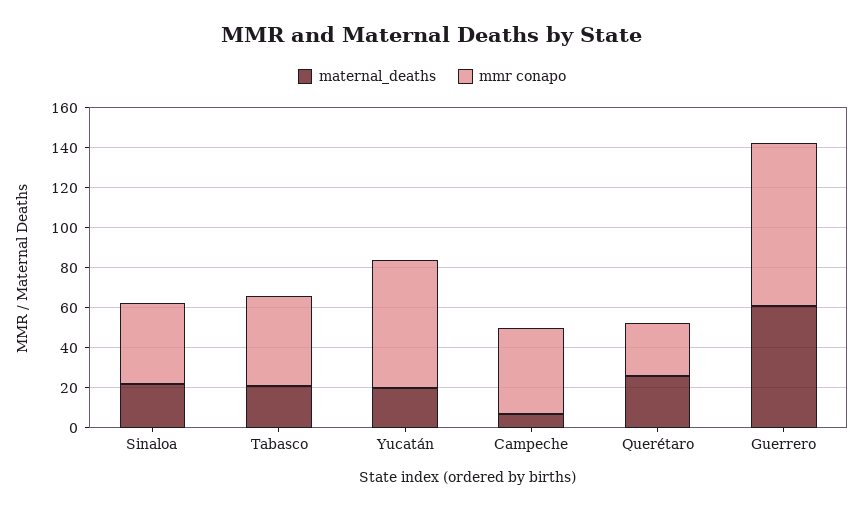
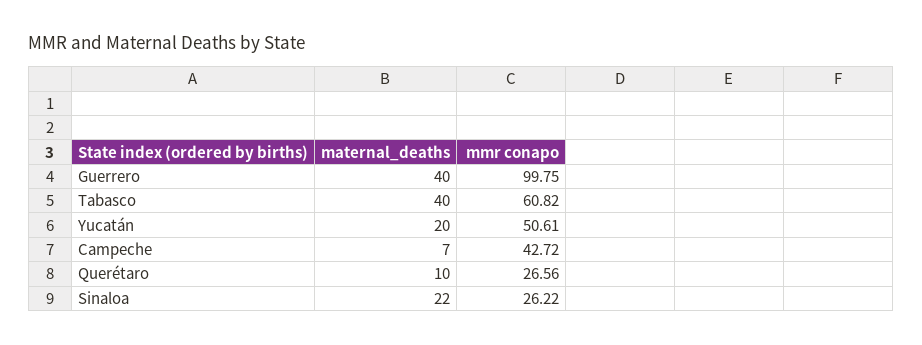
mmr conapo, Sinaloa: 40 -> 26.22
maternal_deaths, Tabasco: 20 -> 40
mmr conapo, Tabasco: 45 -> 60.82
mmr conapo, Yucatán: 65 -> 50.61
maternal_deaths, Querétaro: 25 -> 10
maternal_deaths, Guerrero: 60 -> 40
mmr conapo, Guerrero: 80 -> 99.75

